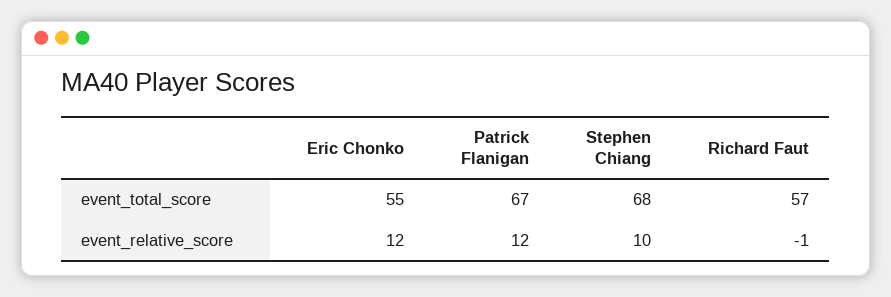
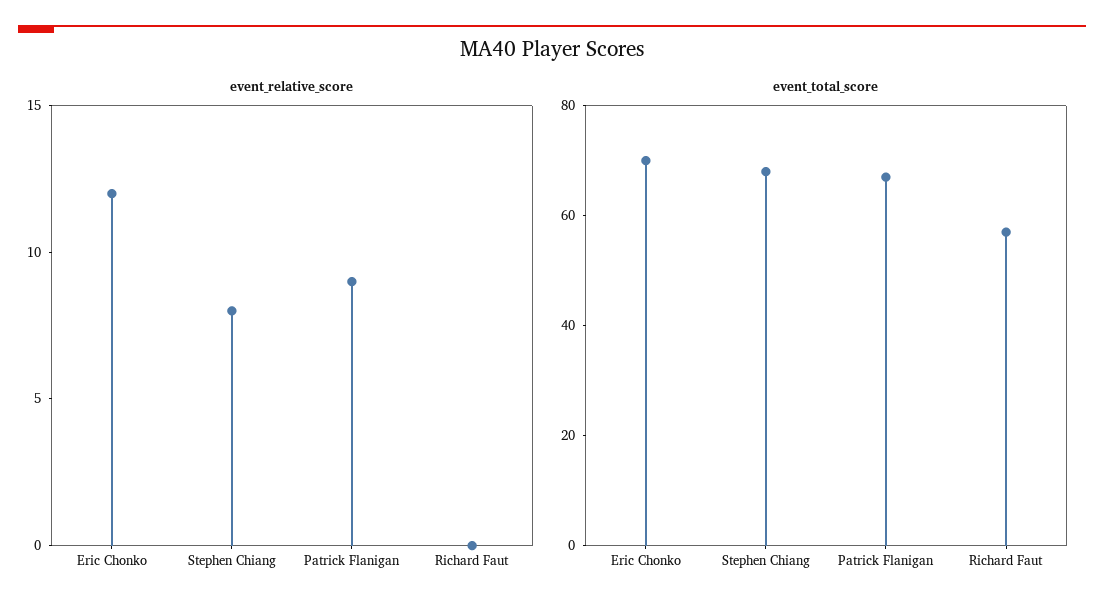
event_total_score, Eric Chonko: 55 -> 70
event_relative_score, Patrick Flanigan: 12 -> 9
event_relative_score, Stephen Chiang: 10 -> 8
event_relative_score, Richard Faut: -1 -> 0

